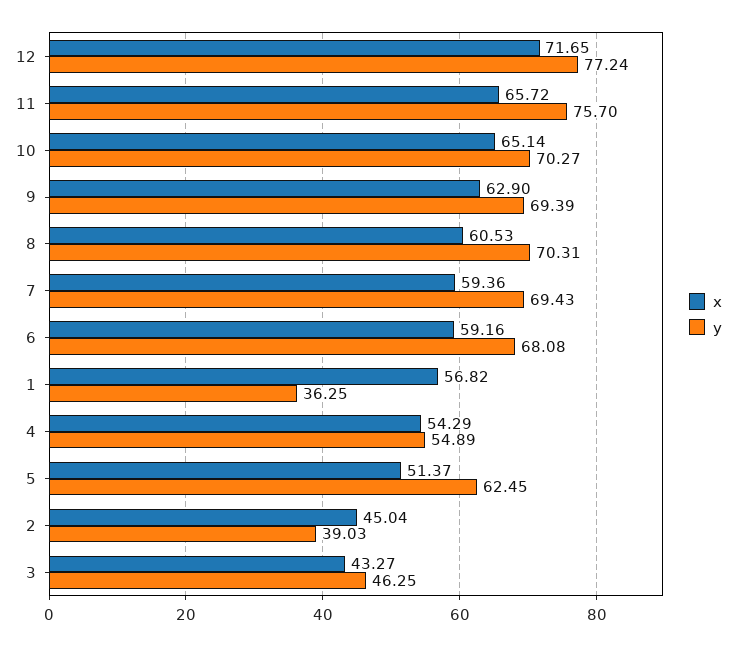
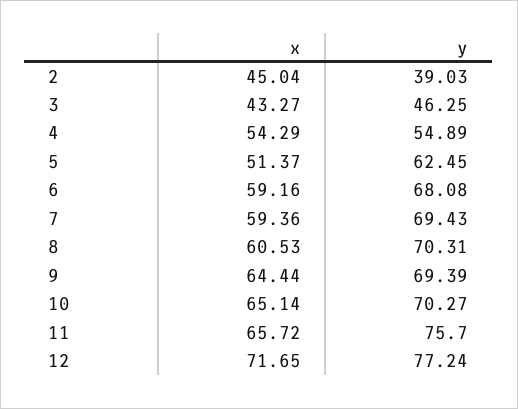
x, 9: 62.9 -> 64.44
x, 1: 56.82 -> none
y, 1: 36.25 -> none

